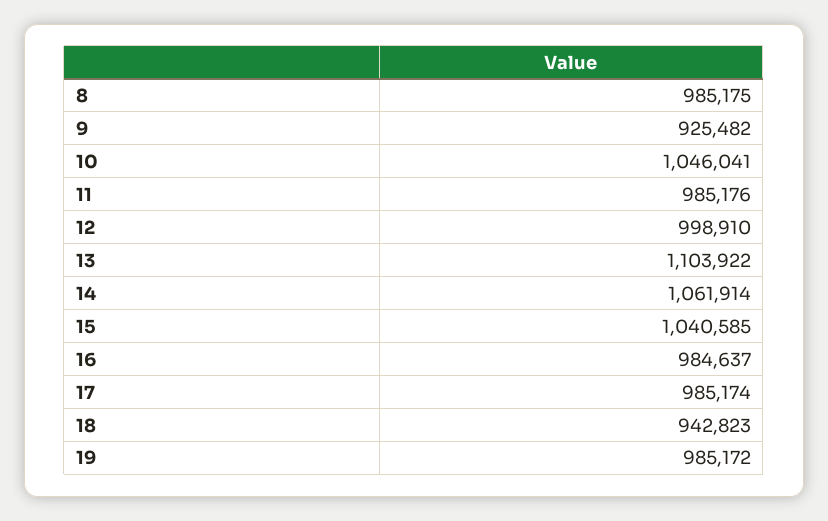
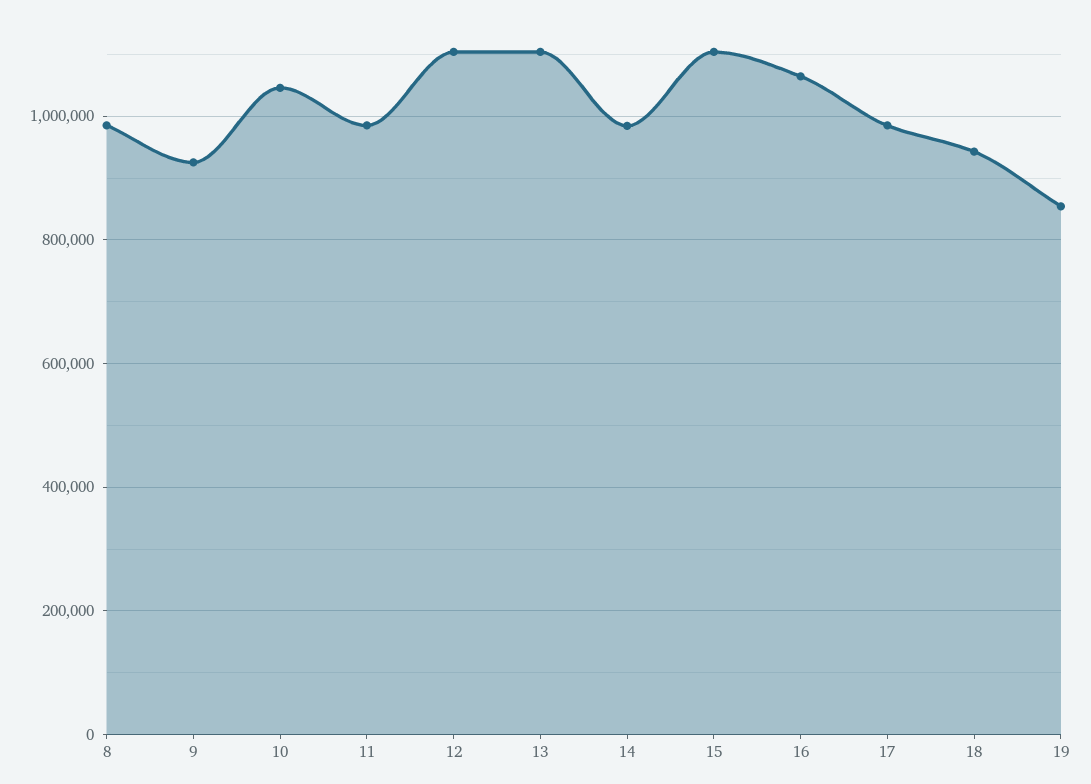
12: 998910 -> 1100000
14: 1061914 -> 980000
15: 1040585 -> 1100000
16: 984637 -> 1060000
19: 985172 -> 860000

